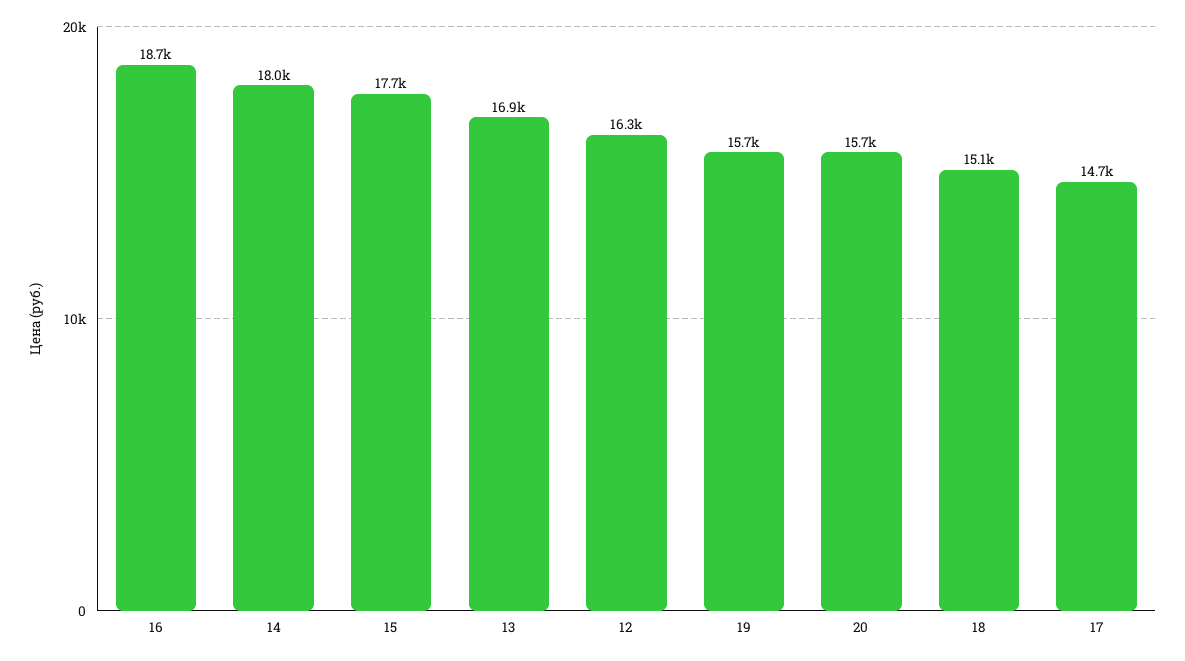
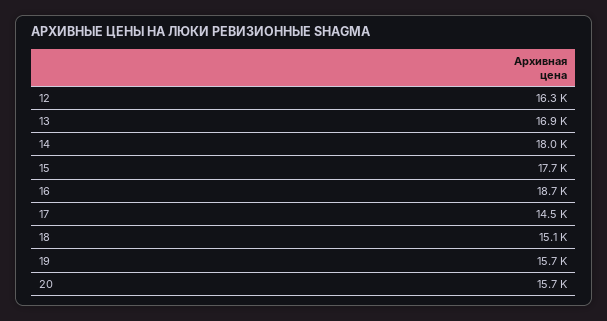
17: 14700 -> 14500

